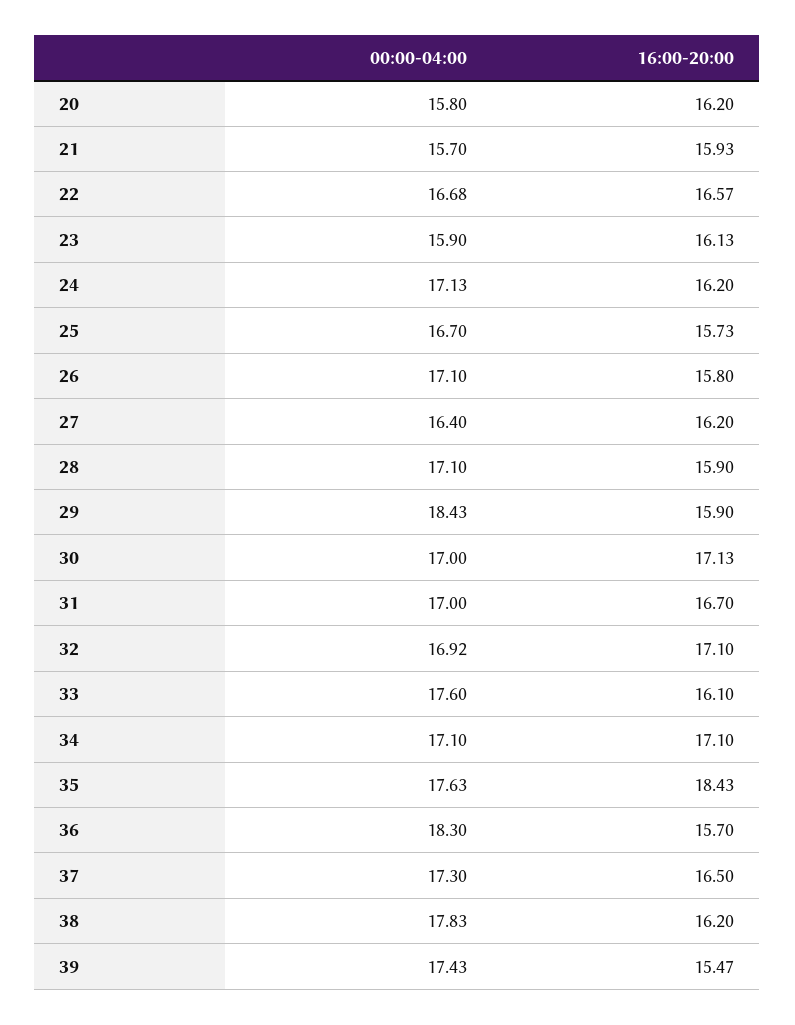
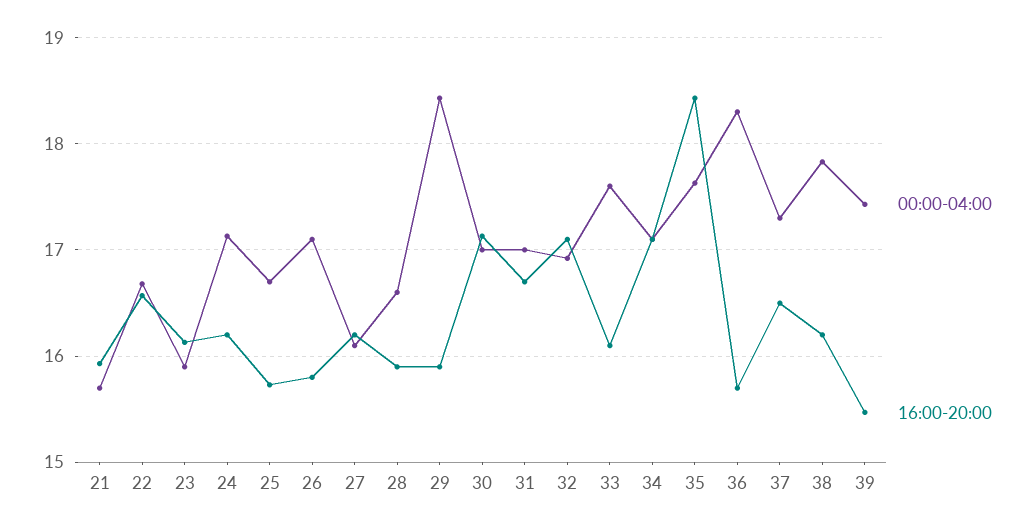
00:00-04:00, 20: 15.8 -> none
16:00-20:00, 20: 16.2 -> none
00:00-04:00, 27: 16.4 -> 16.1
00:00-04:00, 28: 17.1 -> 16.6

